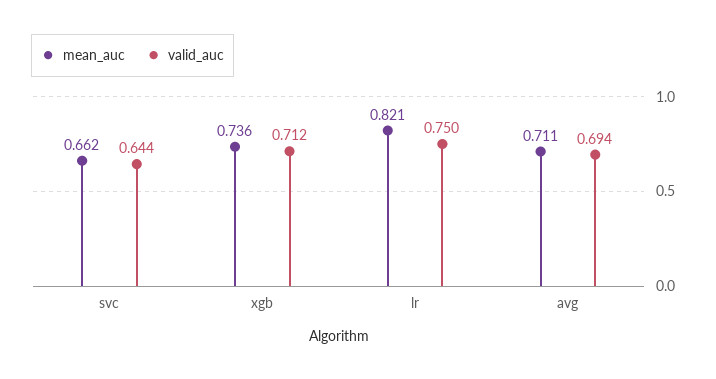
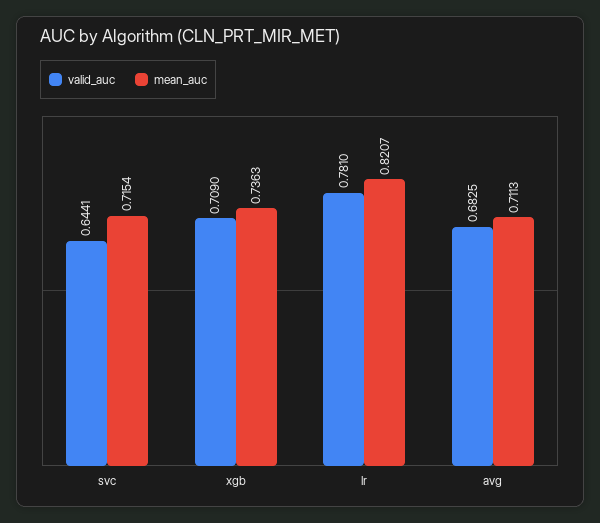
mean_auc, svc: 0.662 -> 0.7154
valid_auc, xgb: 0.712 -> 0.709
valid_auc, lr: 0.75 -> 0.781
valid_auc, avg: 0.694 -> 0.6825

